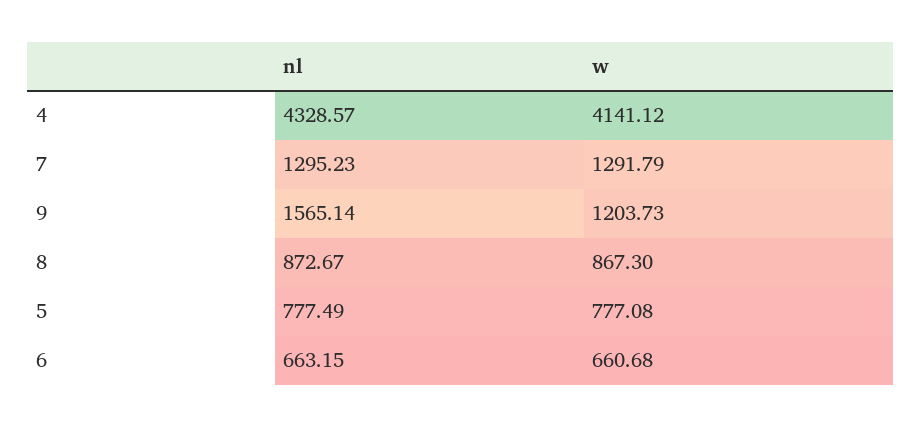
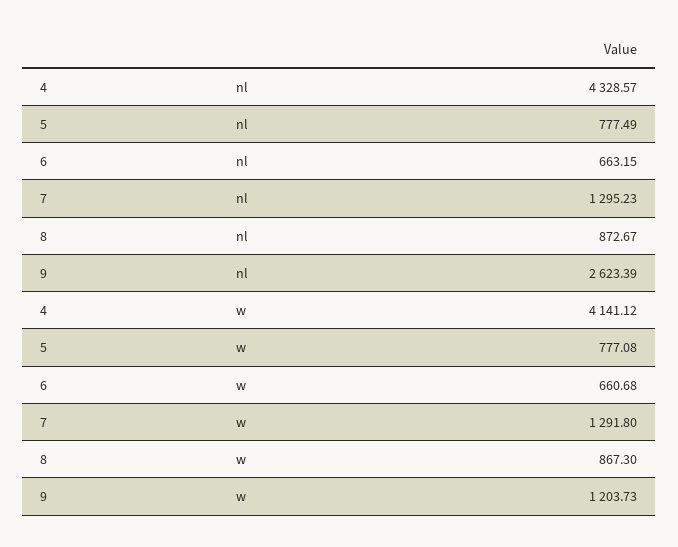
w, 7: 1291.79 -> 1291.8
nl, 9: 1565.14 -> 2623.39

